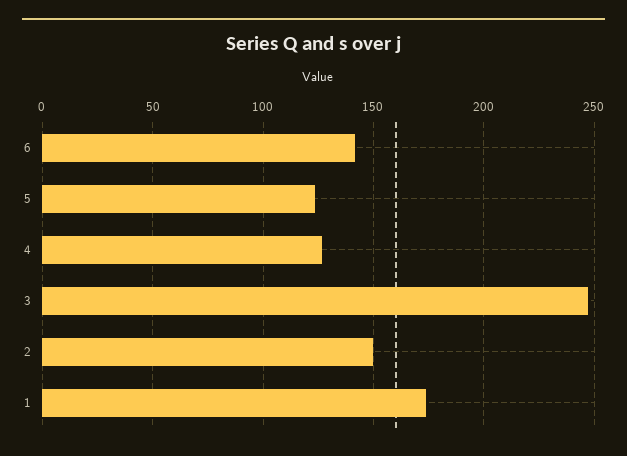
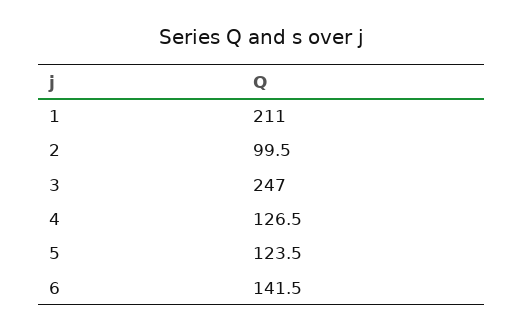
2: 150 -> 99.5
1: 175 -> 211

